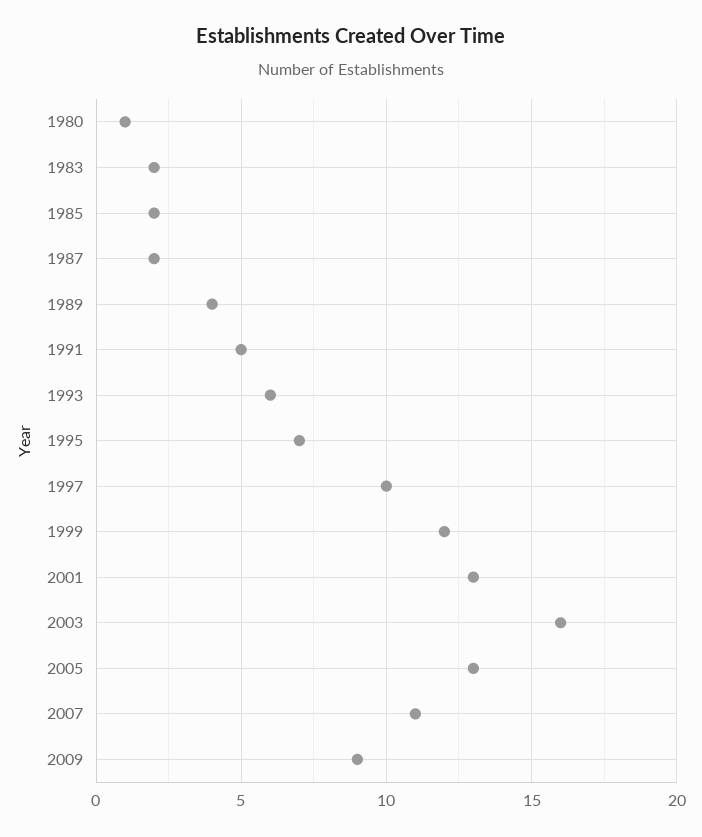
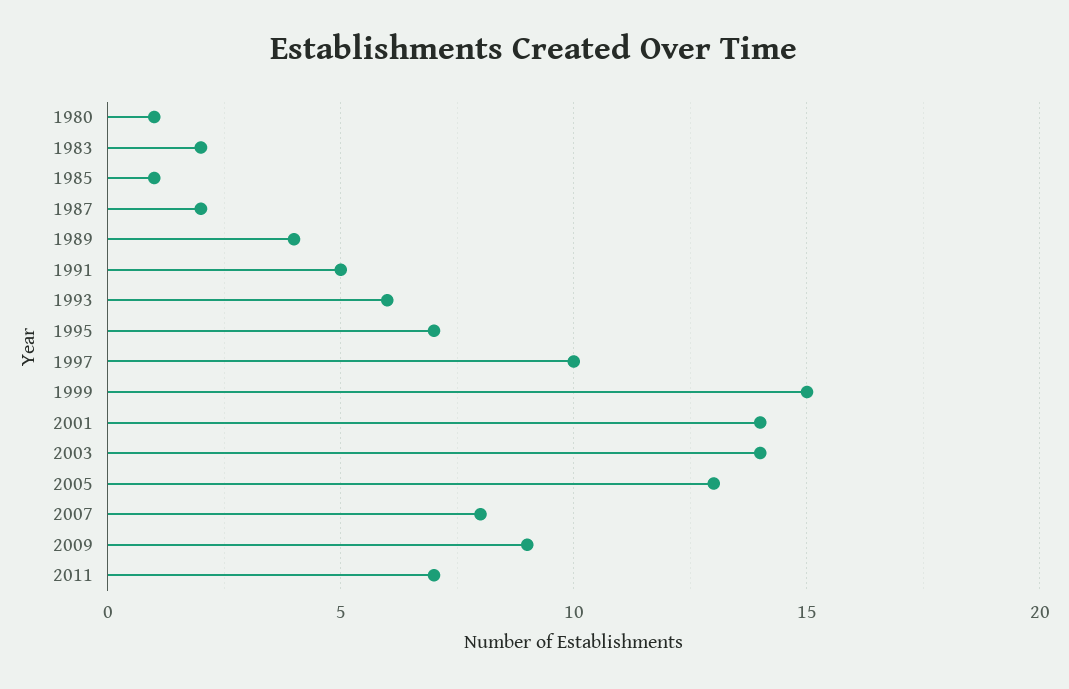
1985: 2 -> 1
1999: 12 -> 15
2001: 13 -> 14
2003: 16 -> 14
2007: 11 -> 8
2011: none -> 7

